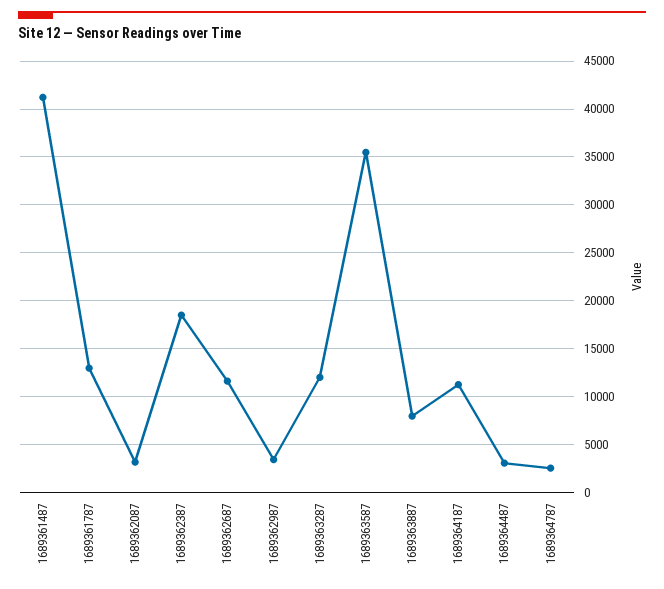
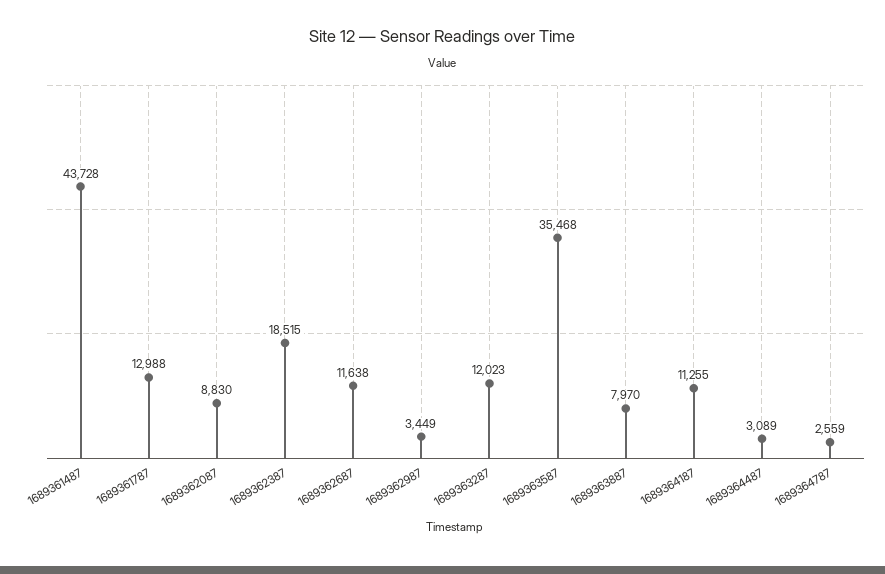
1689361487: 41000 -> 43728
1689362087: 3000 -> 8830

